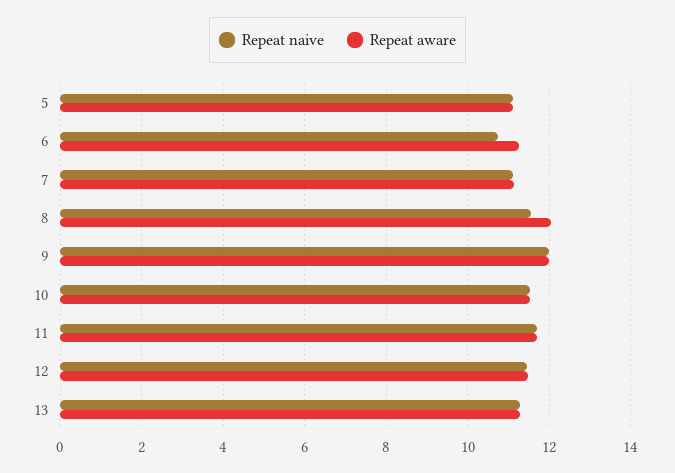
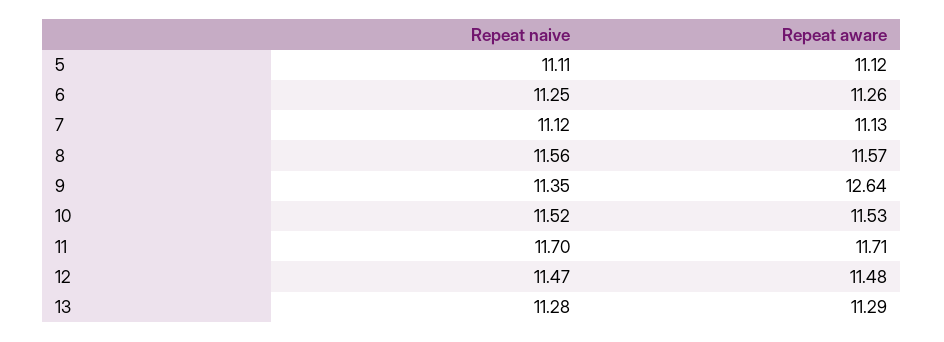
Repeat naive, 6: 10.8 -> 11.25
Repeat aware, 8: 12 -> 11.57
Repeat naive, 9: 12 -> 11.35
Repeat aware, 9: 12 -> 12.64

